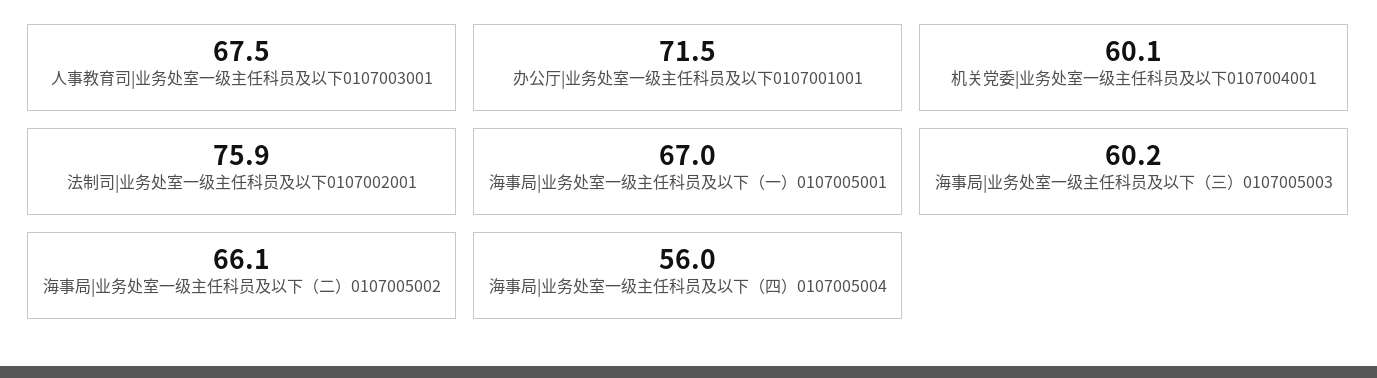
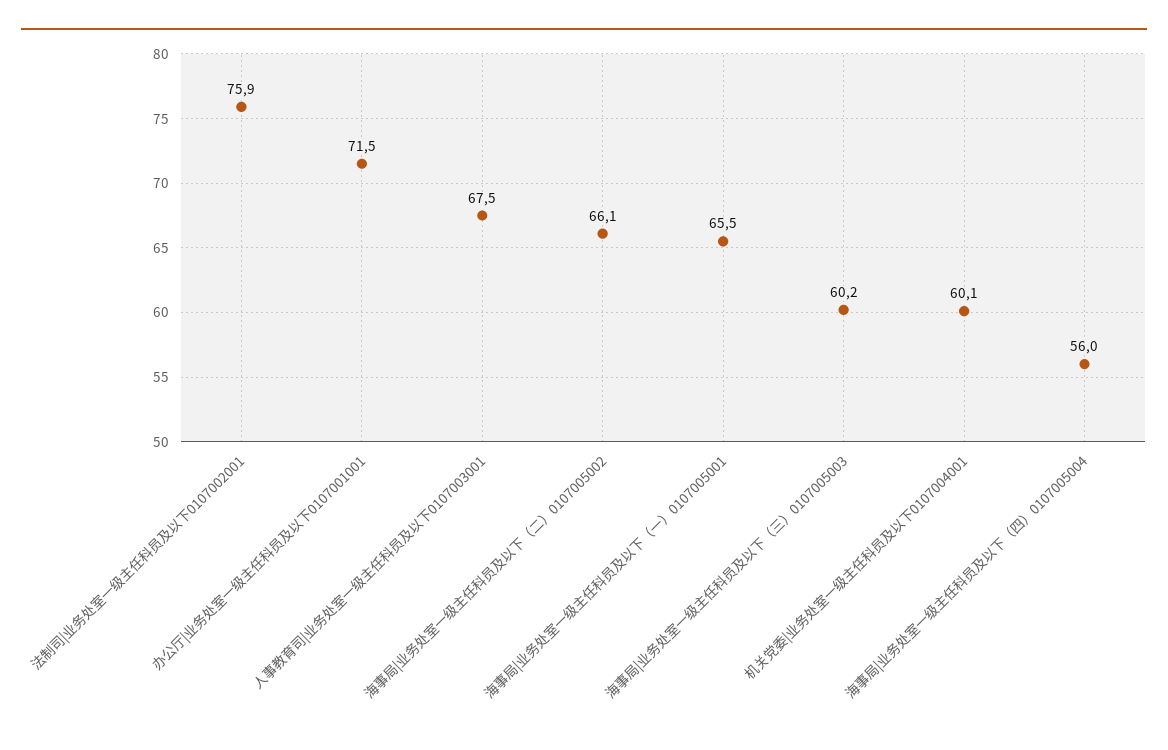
海事局|业务处室一级主任科员及以下（一）0107005001: 67 -> 65.5

